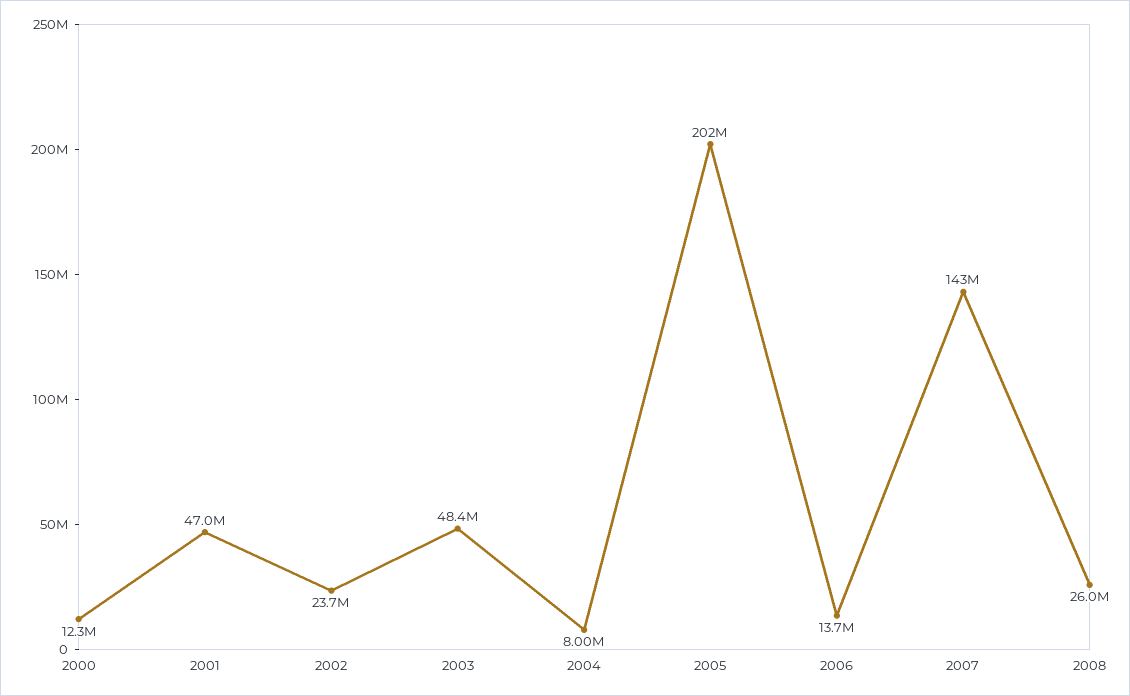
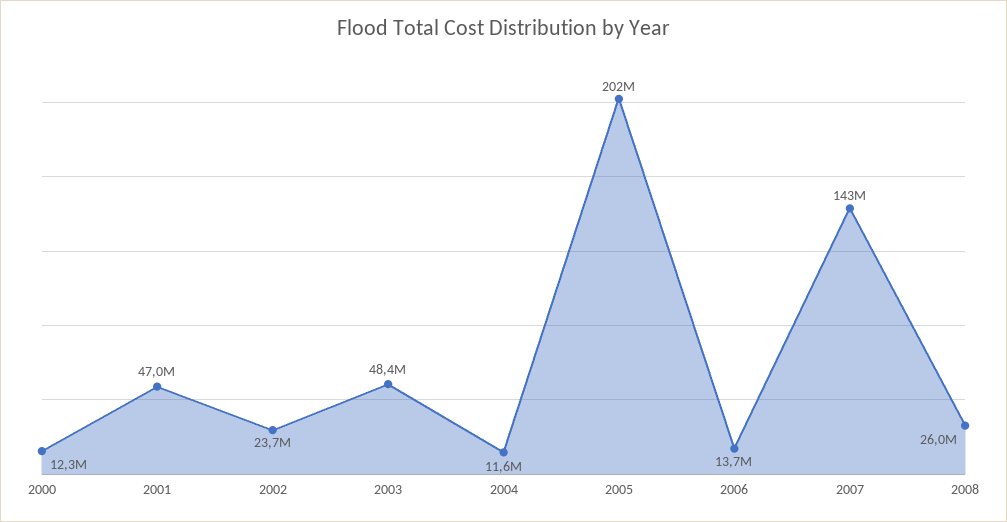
2004: 8000000 -> 11600000

